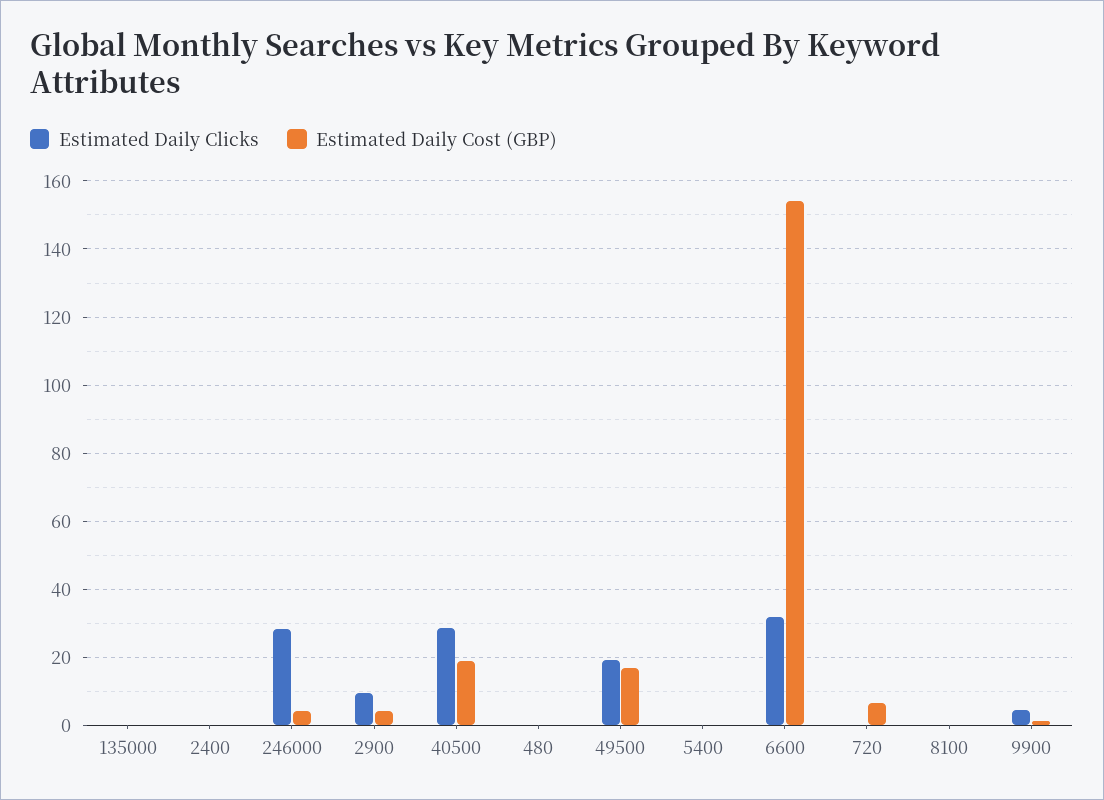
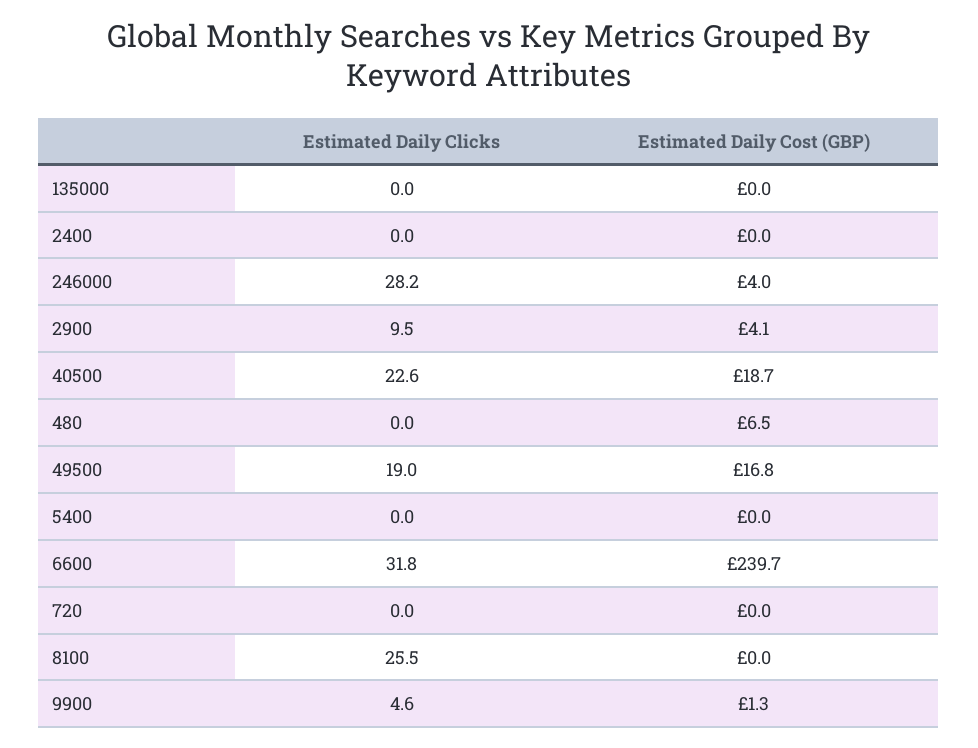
Estimated Daily Clicks, 40500: 28 -> 22.6
Estimated Daily Cost (GBP), 480: 0 -> 6.5
Estimated Daily Cost (GBP), 6600: 154 -> 239.7
Estimated Daily Cost (GBP), 720: 6 -> 0
Estimated Daily Clicks, 8100: 0 -> 25.5

